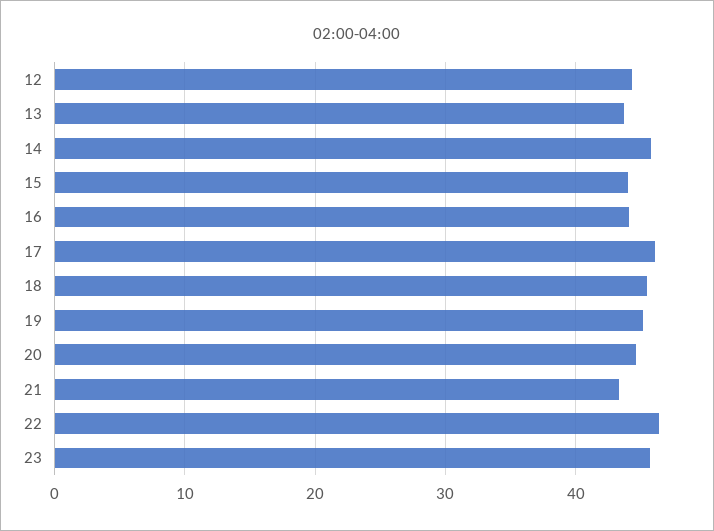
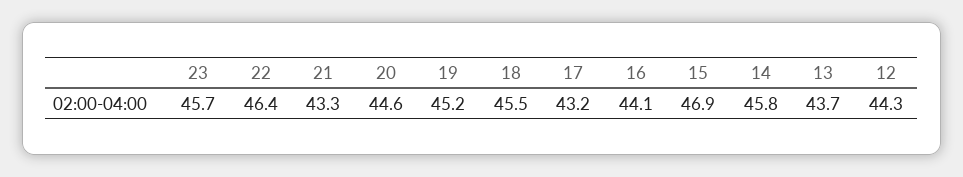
15: 44 -> 46.9
17: 46 -> 43.2

